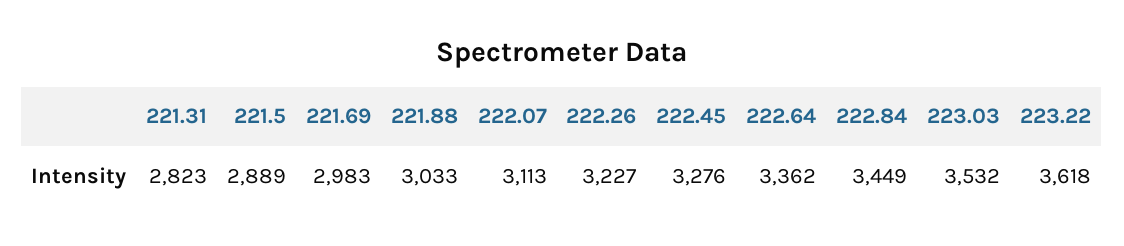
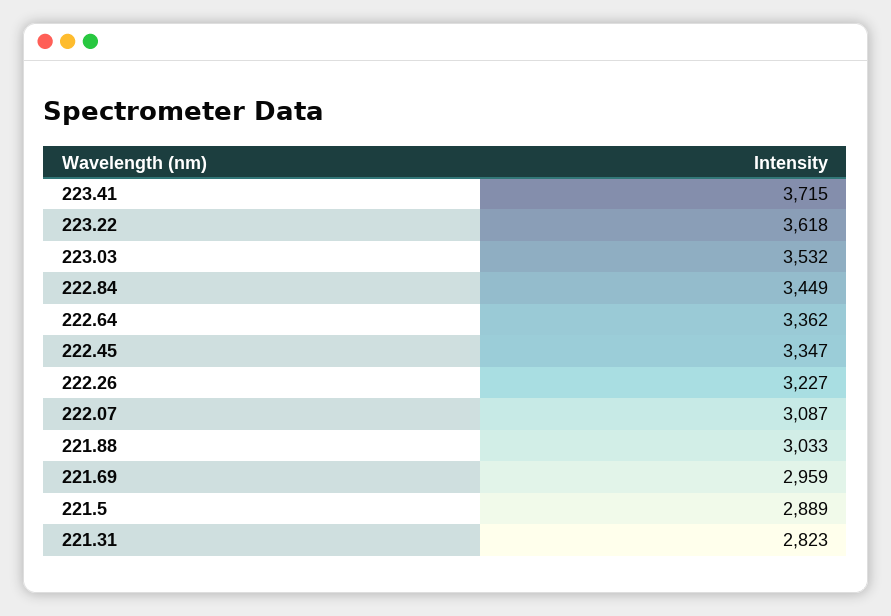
221.69: 2983 -> 2959
222.07: 3113 -> 3087
222.45: 3276 -> 3347
223.41: none -> 3715

